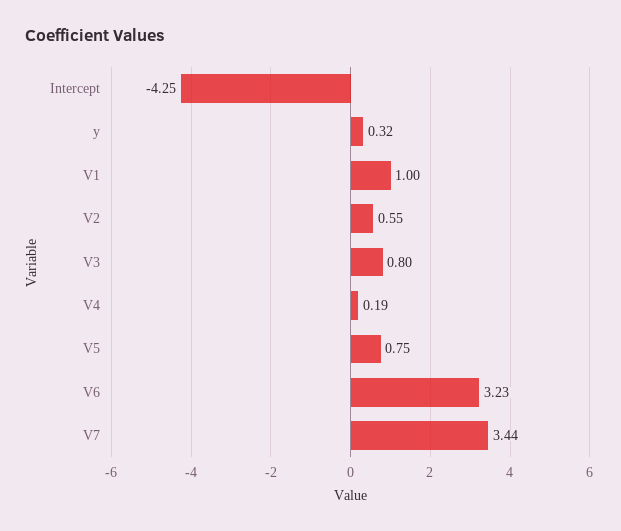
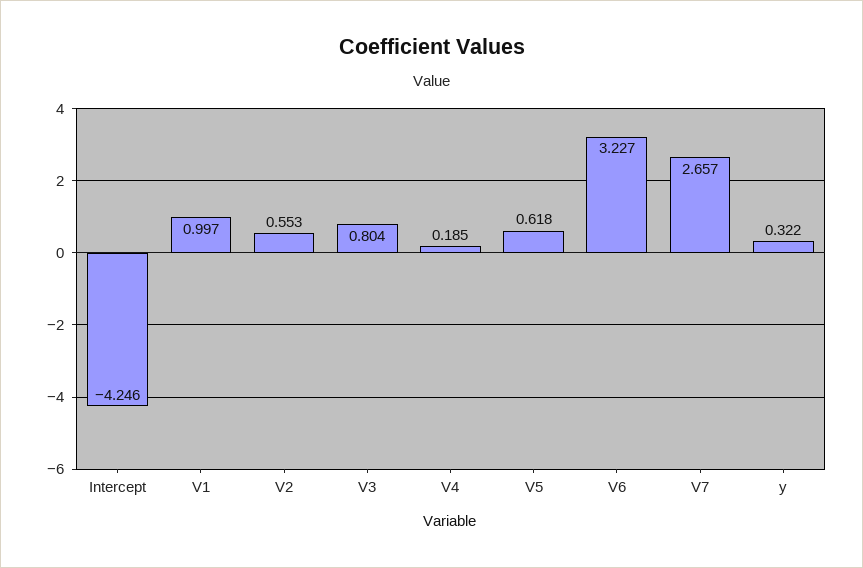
V5: 0.75 -> 0.618
V7: 3.44 -> 2.657

